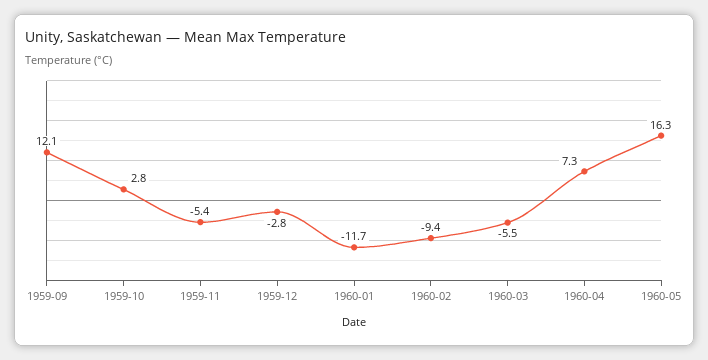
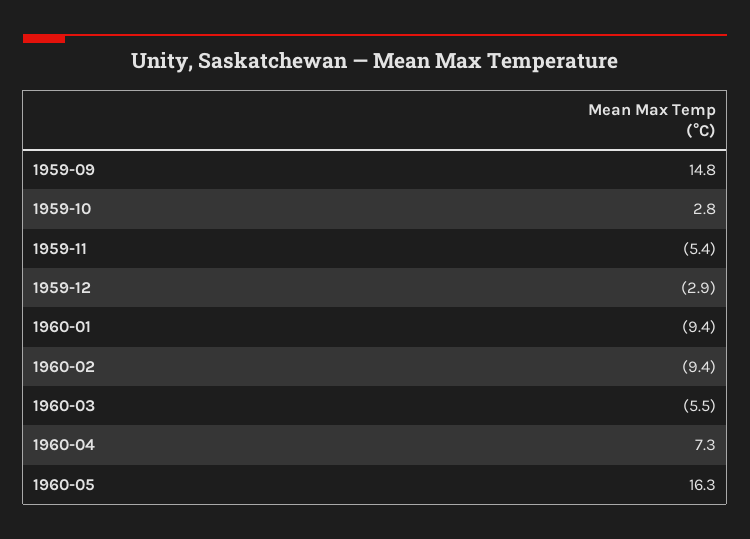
1959-09: 12.1 -> 14.8
1959-12: -2.8 -> -2.9
1960-01: -11.7 -> -9.4

